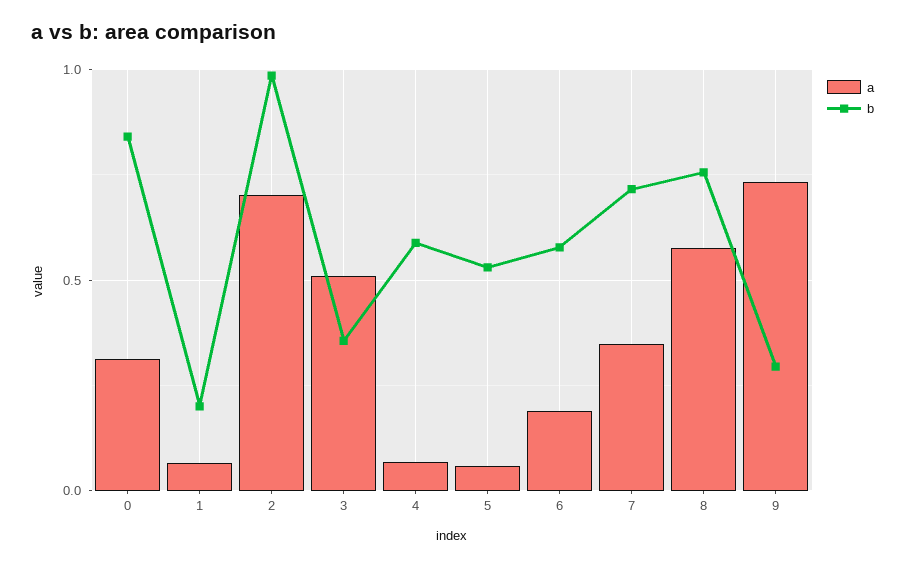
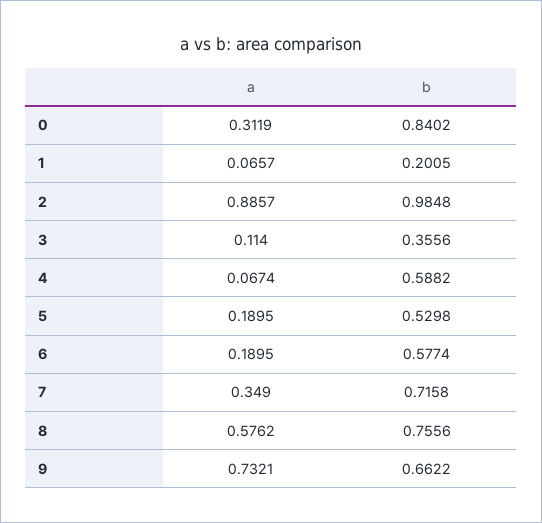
a, 2: 0.7 -> 0.8857
a, 3: 0.5 -> 0.114
a, 5: 0.05 -> 0.1895
b, 9: 0.3 -> 0.6622

